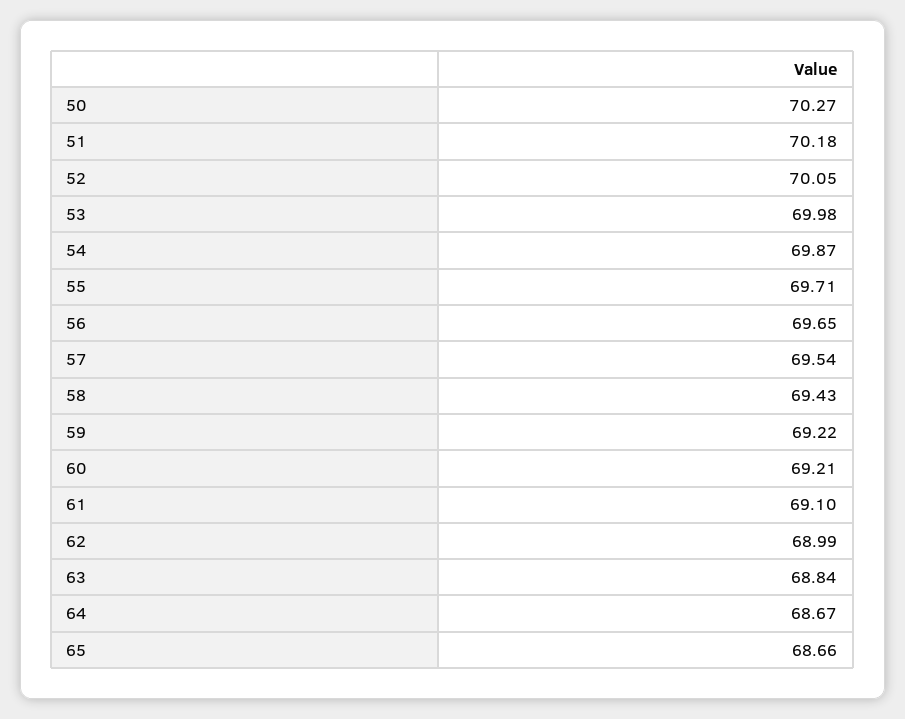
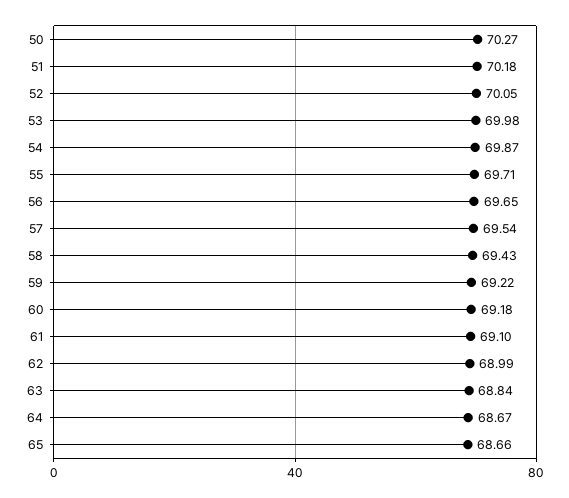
60: 69.21 -> 69.18

